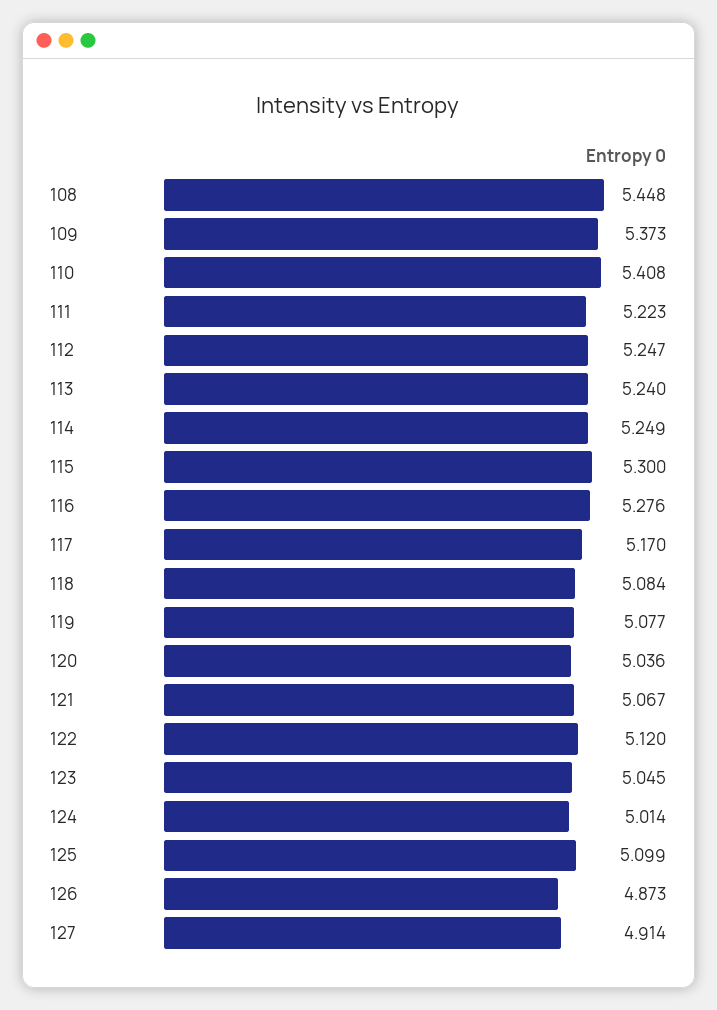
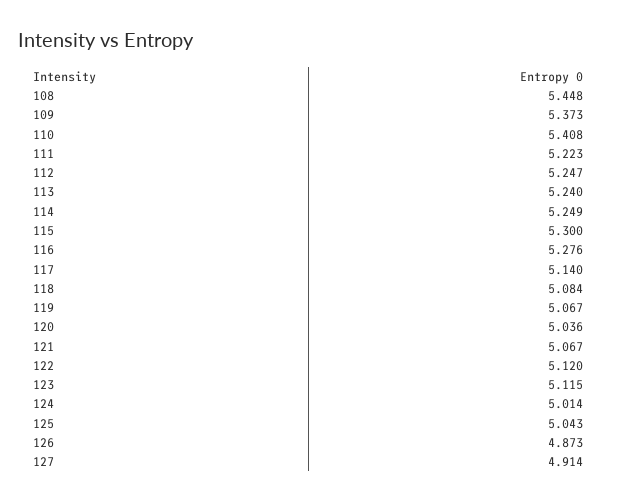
117: 5.17 -> 5.14
119: 5.077 -> 5.067
123: 5.045 -> 5.115
125: 5.099 -> 5.043

